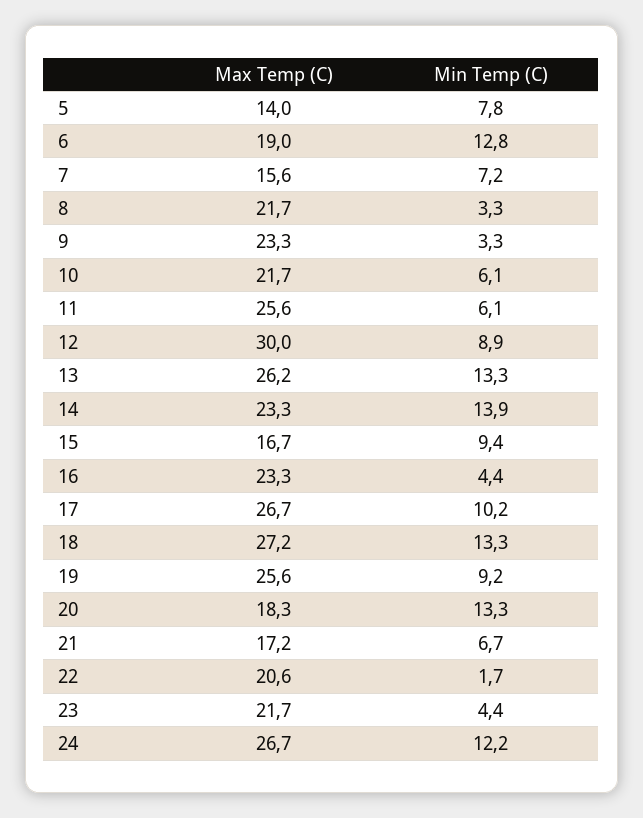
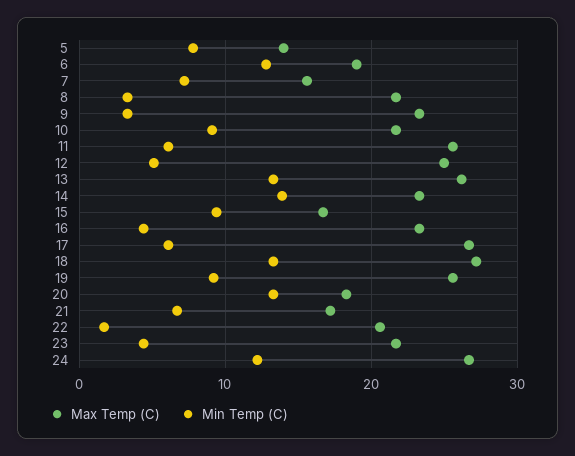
Min Temp (C), 10: 6.1 -> 9
Max Temp (C), 12: 30 -> 25
Min Temp (C), 12: 8.9 -> 5
Min Temp (C), 17: 10.2 -> 6

